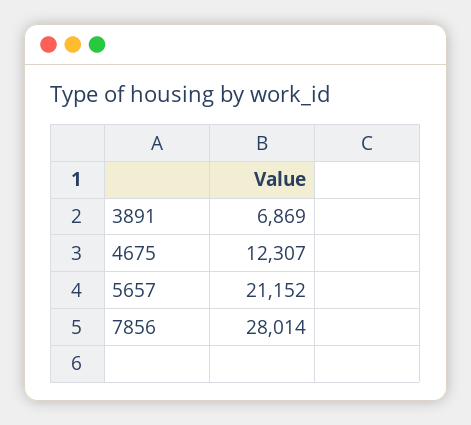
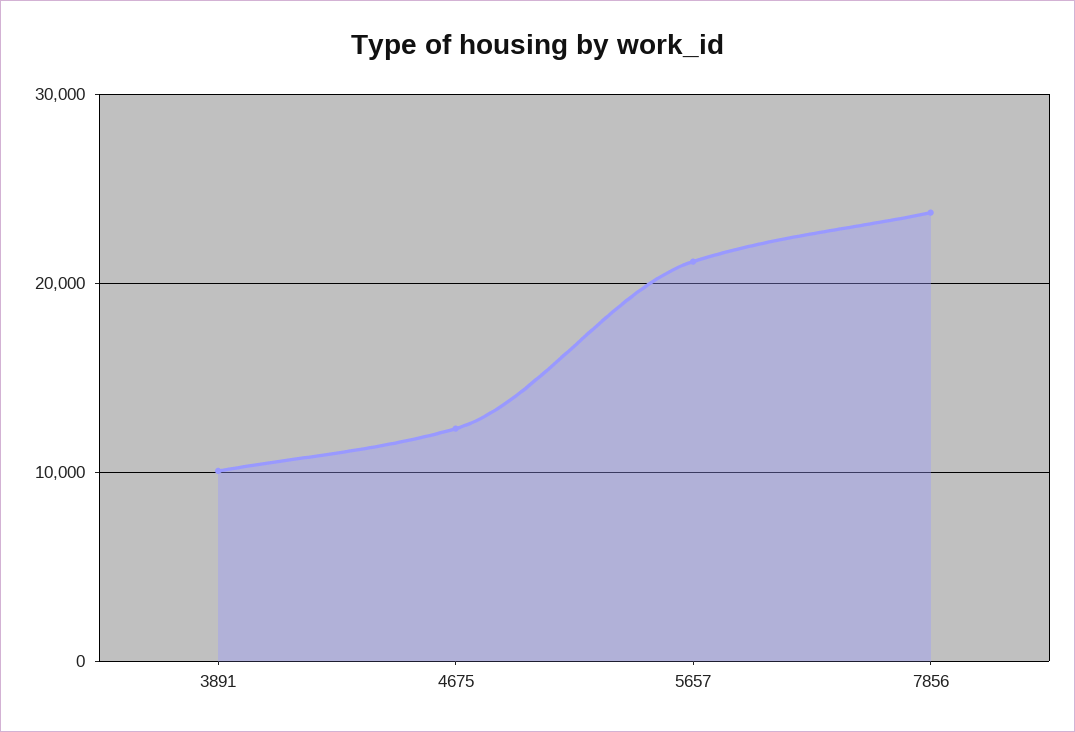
3891: 6869 -> 10000
7856: 28014 -> 24000

